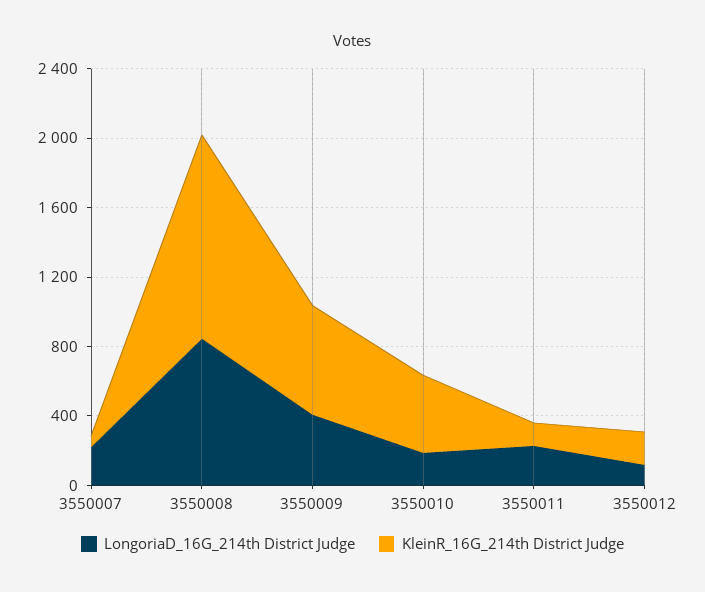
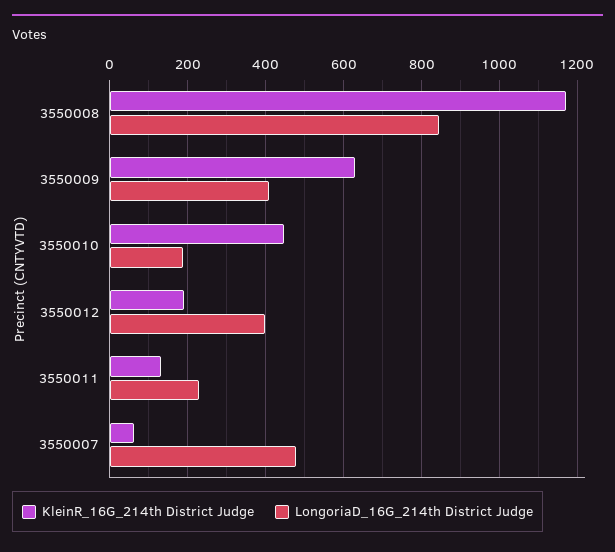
LongoriaD_16G_214th District Judge, 3550007: 200 -> 480
LongoriaD_16G_214th District Judge, 3550012: 100 -> 400

